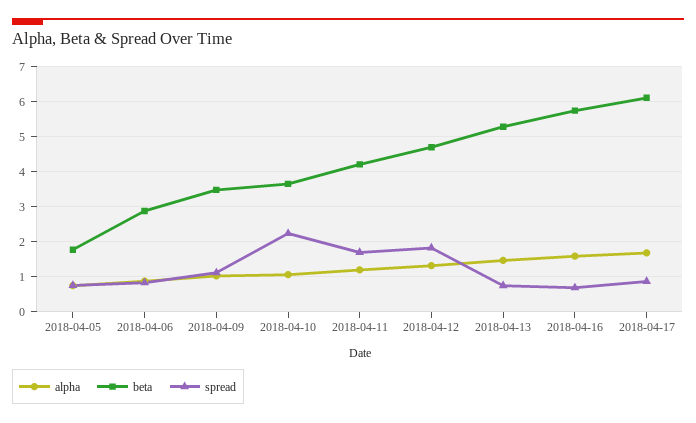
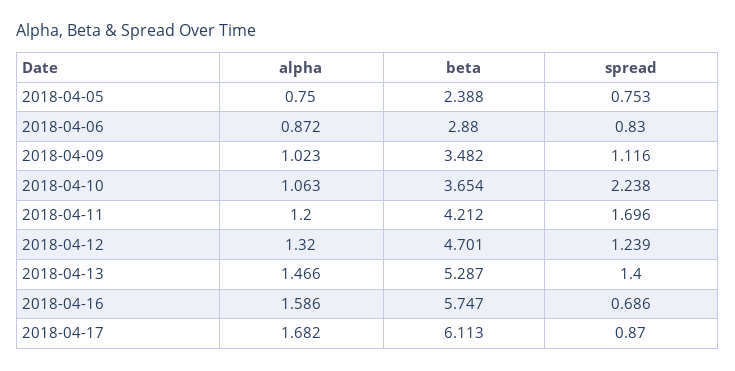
beta, 2018-04-05: 1.8 -> 2.388
spread, 2018-04-12: 1.8 -> 1.239
spread, 2018-04-13: 0.8 -> 1.4

